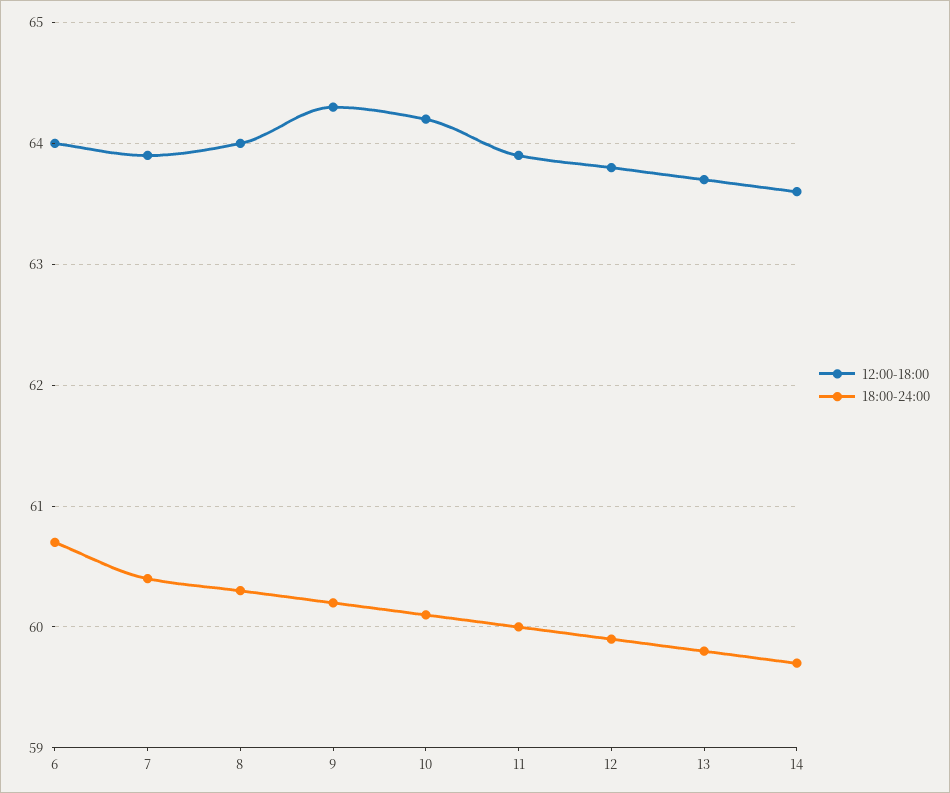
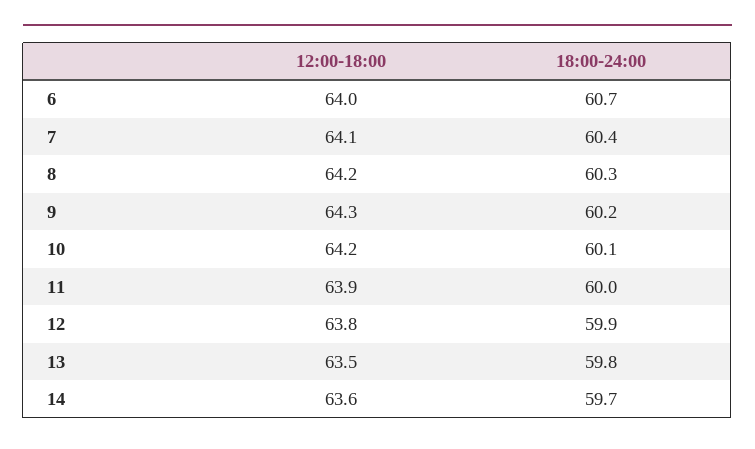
12:00-18:00, 7: 63.9 -> 64.1
12:00-18:00, 8: 64 -> 64.2
12:00-18:00, 13: 63.7 -> 63.5

